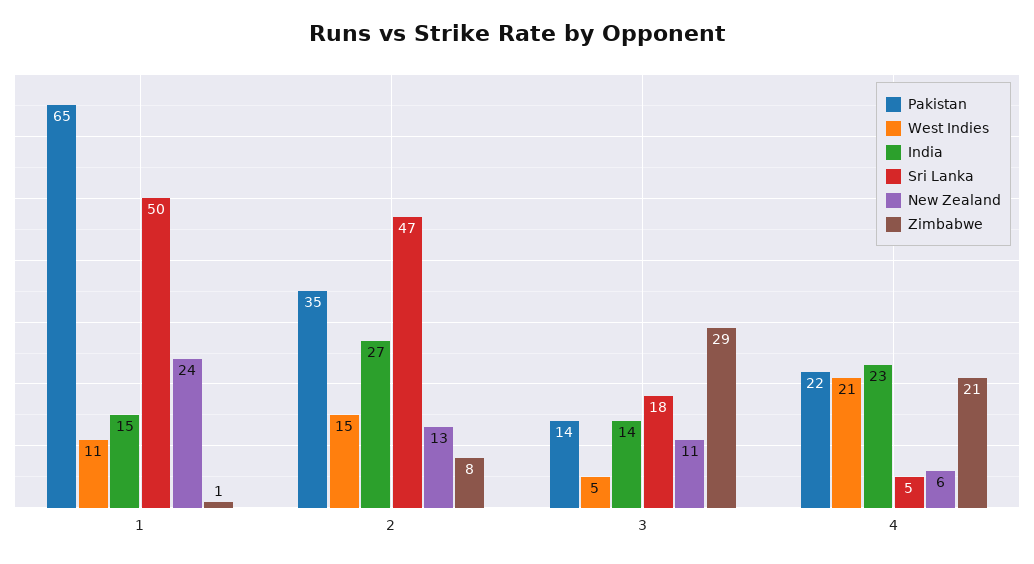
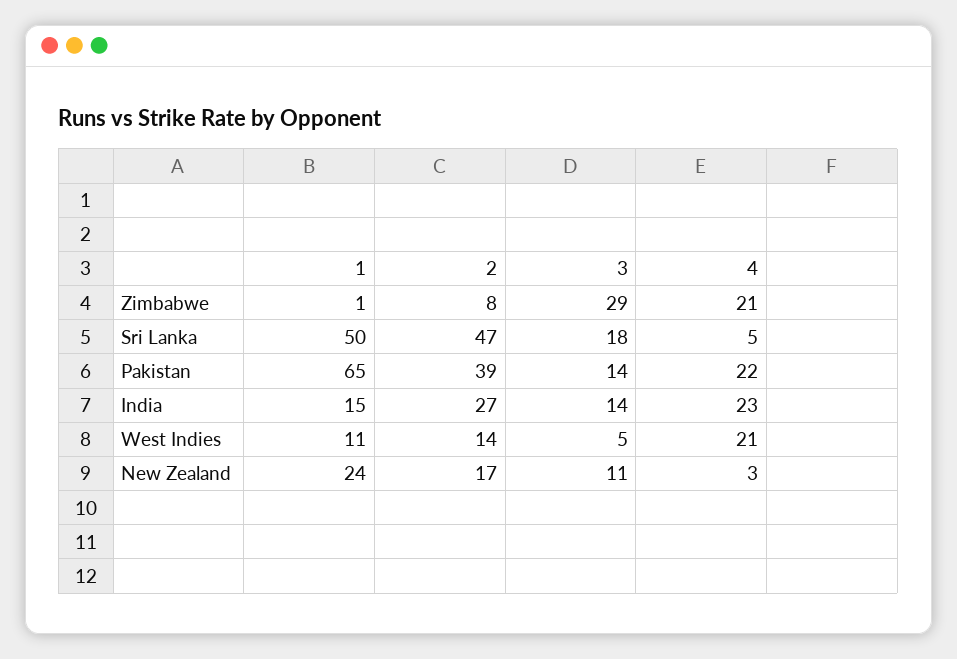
Pakistan, 2: 35 -> 39
West Indies, 2: 15 -> 14
New Zealand, 2: 13 -> 17
New Zealand, 4: 6 -> 3

